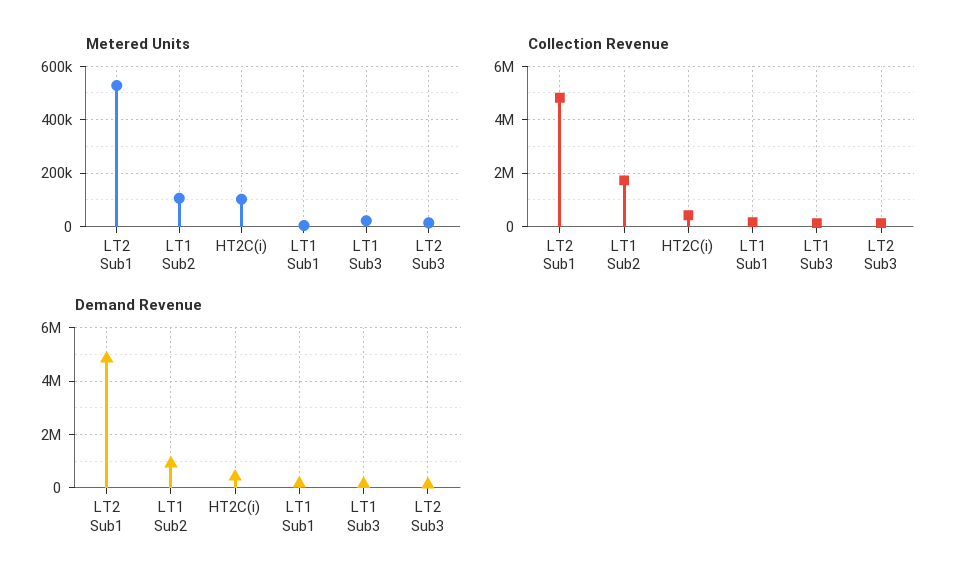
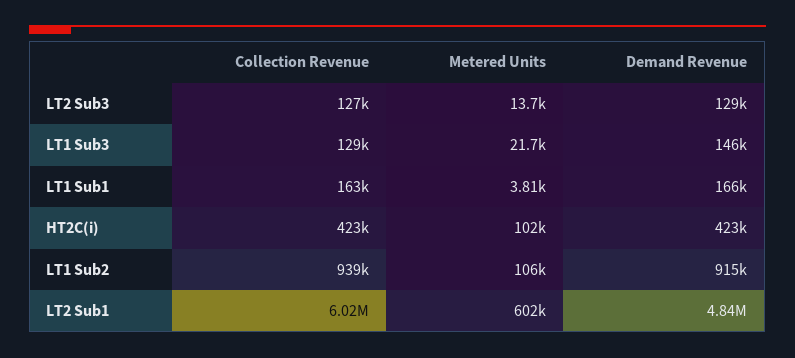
Metered Units, LT2 Sub1: 525000 -> 602000
Collection Revenue, LT2 Sub1: 4750000 -> 6020000
Collection Revenue, LT1 Sub2: 1750000 -> 939000

